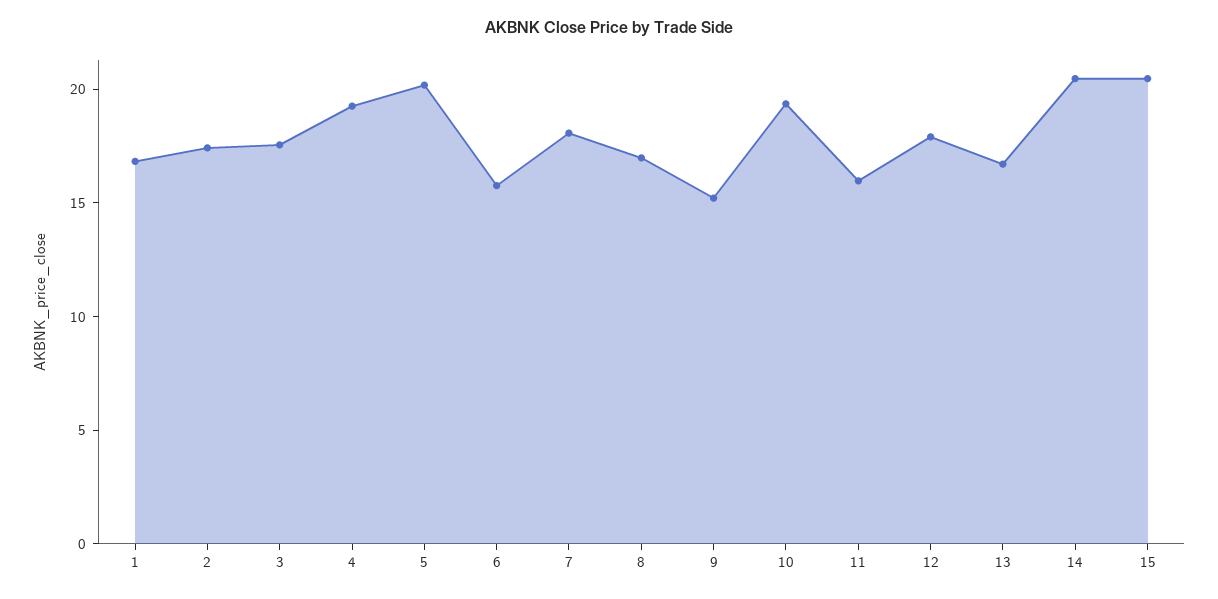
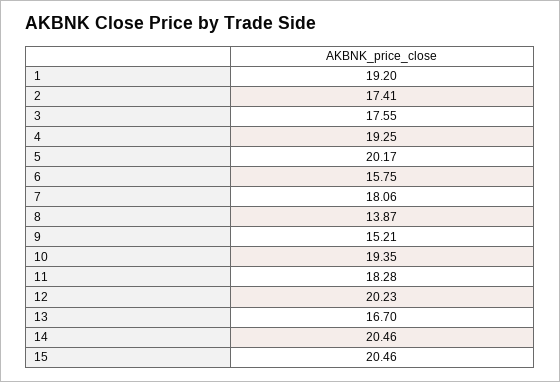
1: 17 -> 19.2
8: 17 -> 13.87
11: 16 -> 18.28
12: 18 -> 20.23

